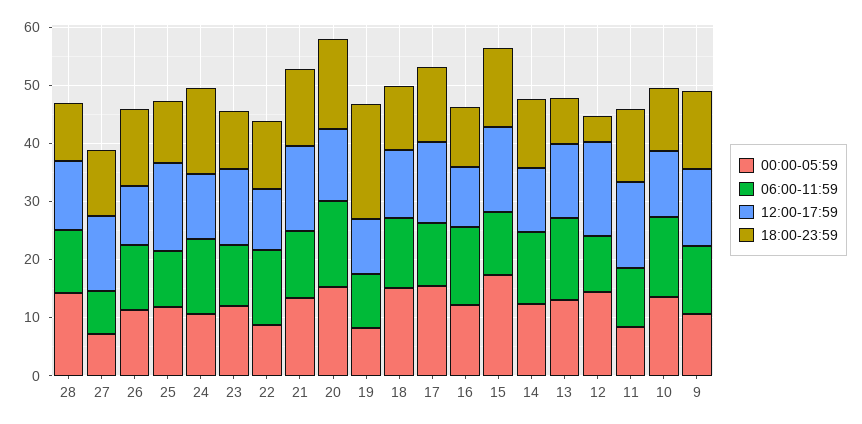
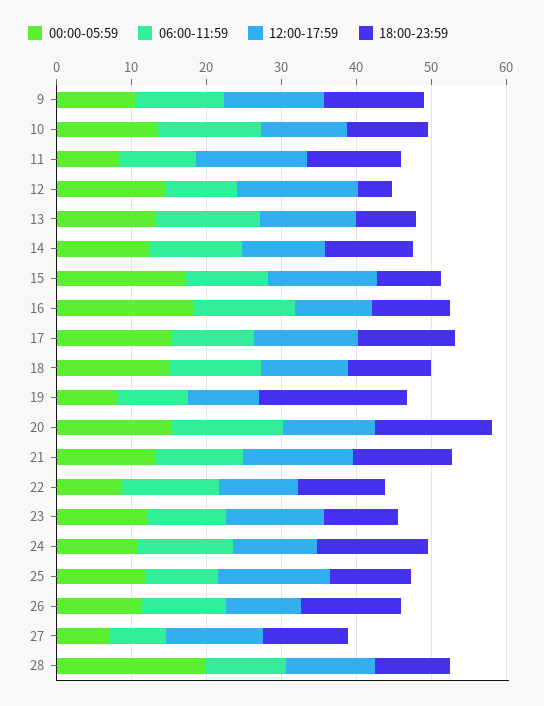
00:00-05:59, 28: 14 -> 20
00:00-05:59, 16: 12 -> 18
18:00-23:59, 15: 14 -> 8

